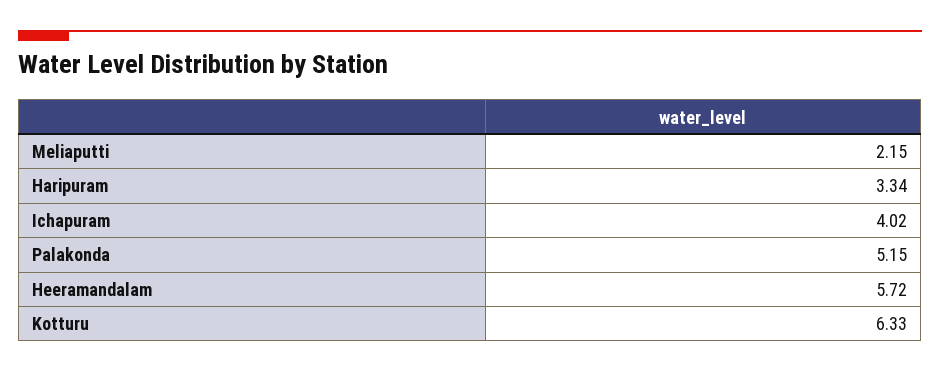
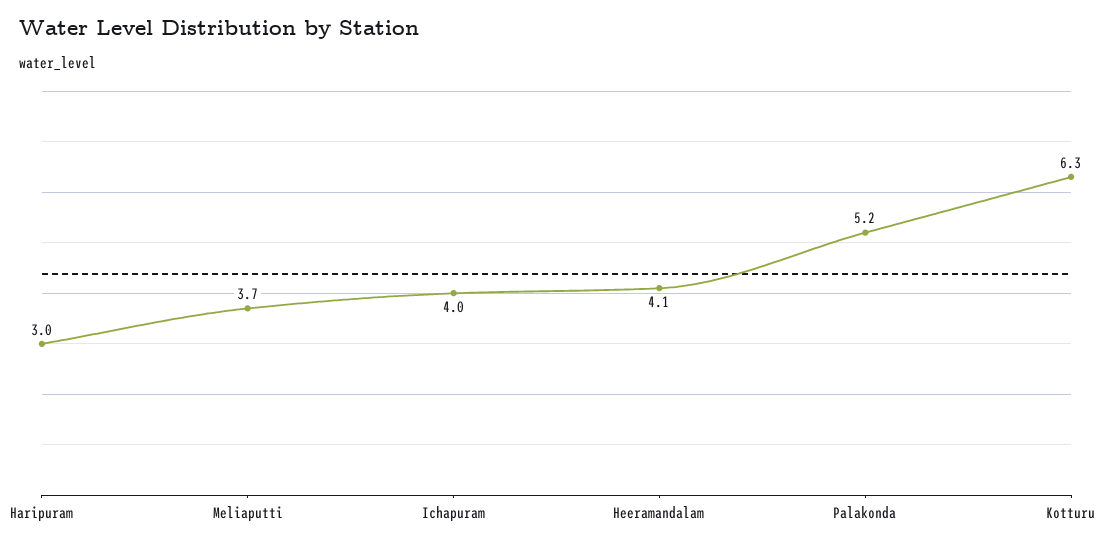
Meliaputti: 2.15 -> 3.7
Haripuram: 3.34 -> 3
Heeramandalam: 5.72 -> 4.1

